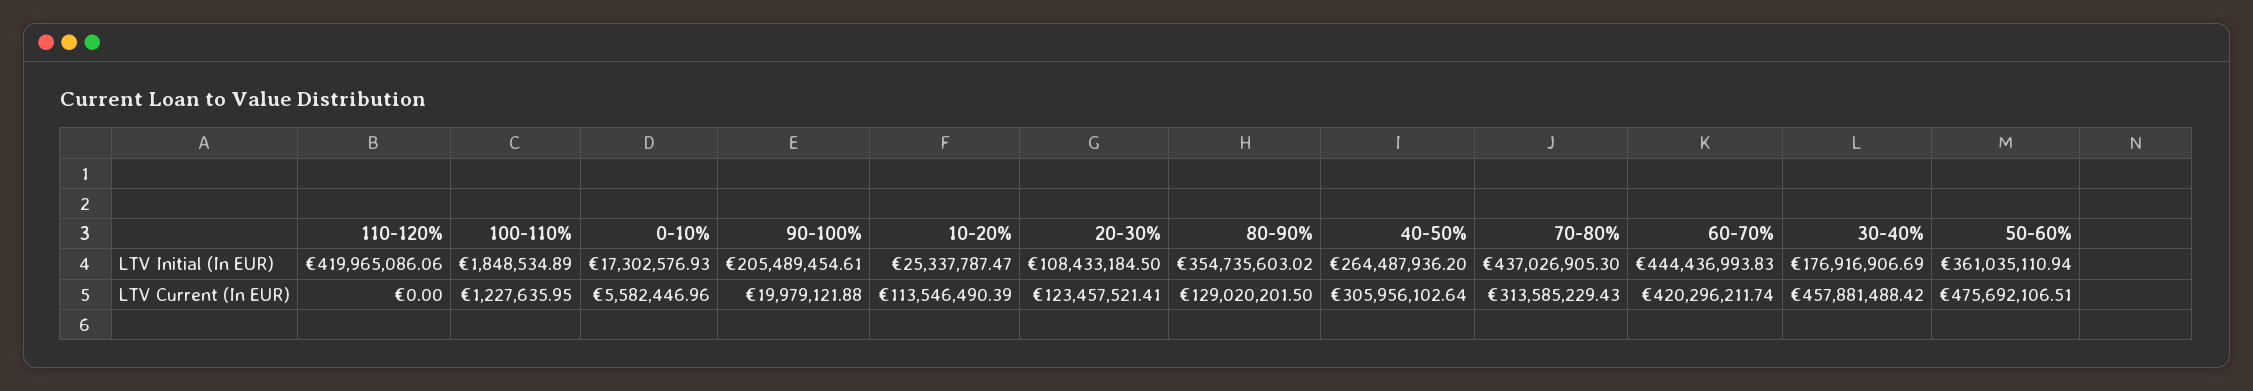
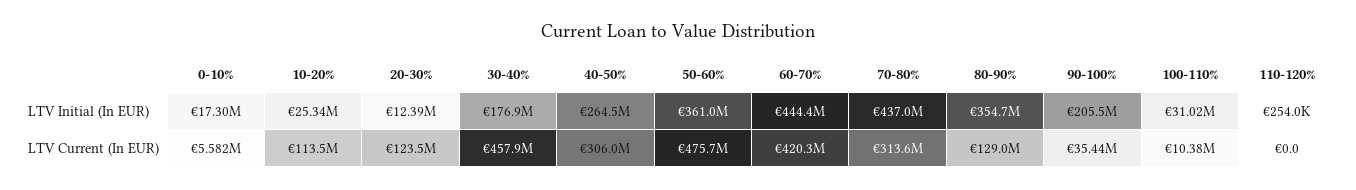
110-120%, LTV Initial (In EUR): 419965086.06 -> 254000
100-110%, LTV Initial (In EUR): 1848534.89 -> 31020000
20-30%, LTV Initial (In EUR): 108433184.5 -> 12390000
100-110%, LTV Current (In EUR): 1227635.95 -> 10380000
90-100%, LTV Current (In EUR): 19979121.88 -> 35440000

